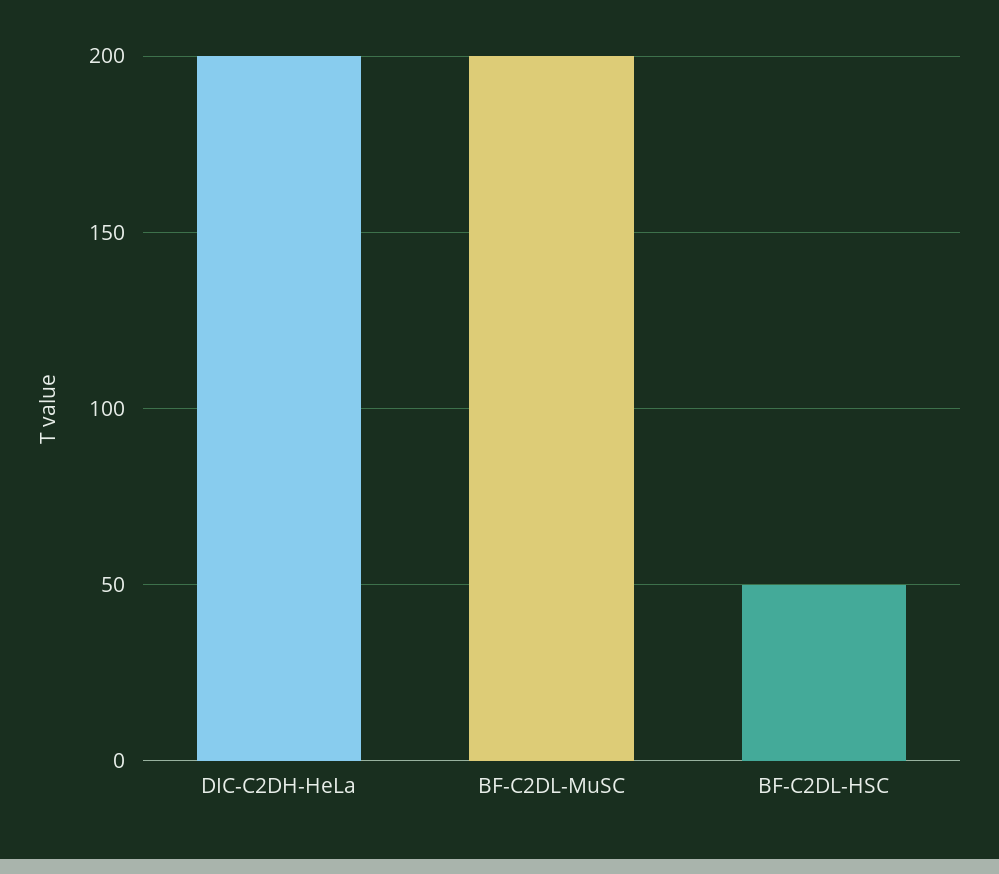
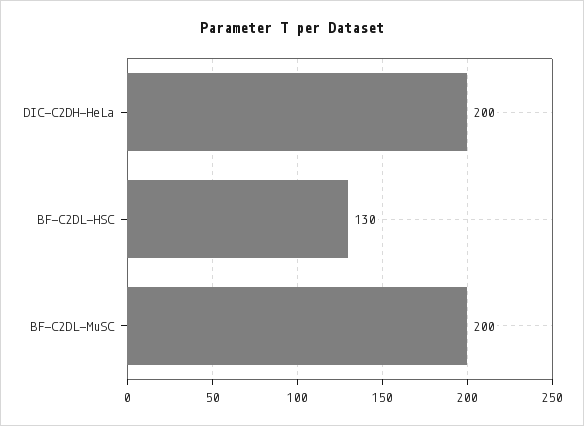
BF-C2DL-HSC: 50 -> 130

